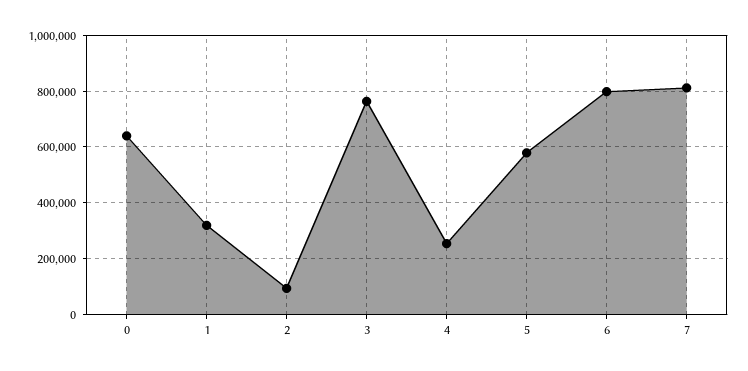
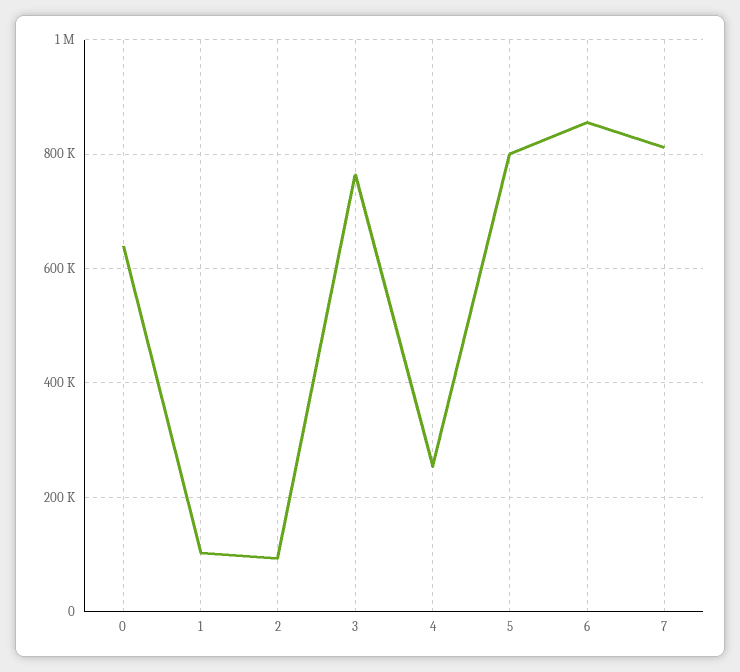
1: 325000 -> 100000
5: 575000 -> 800000
6: 800000 -> 860000

